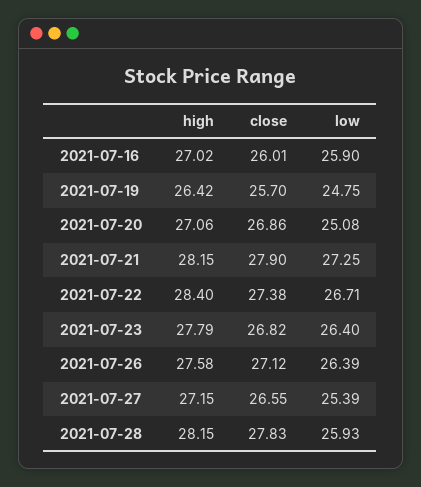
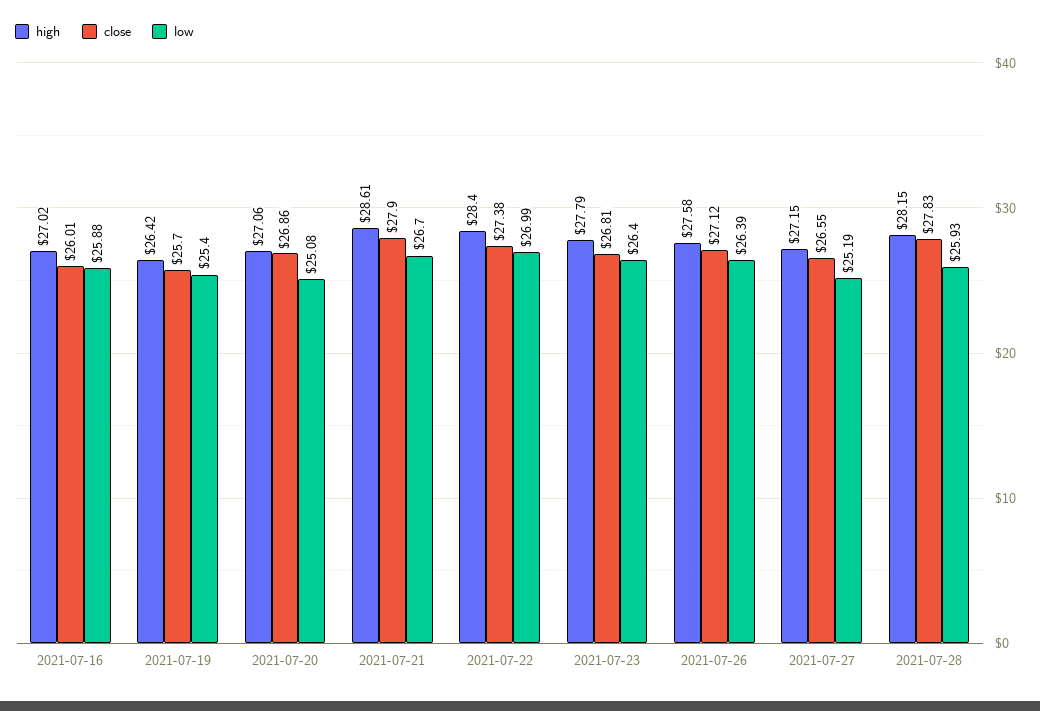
low, 2021-07-16: 25.9 -> 25.88
low, 2021-07-19: 24.75 -> 25.4
high, 2021-07-21: 28.15 -> 28.61
low, 2021-07-21: 27.25 -> 26.7
low, 2021-07-22: 26.71 -> 26.99
close, 2021-07-23: 26.82 -> 26.81
low, 2021-07-27: 25.39 -> 25.19

